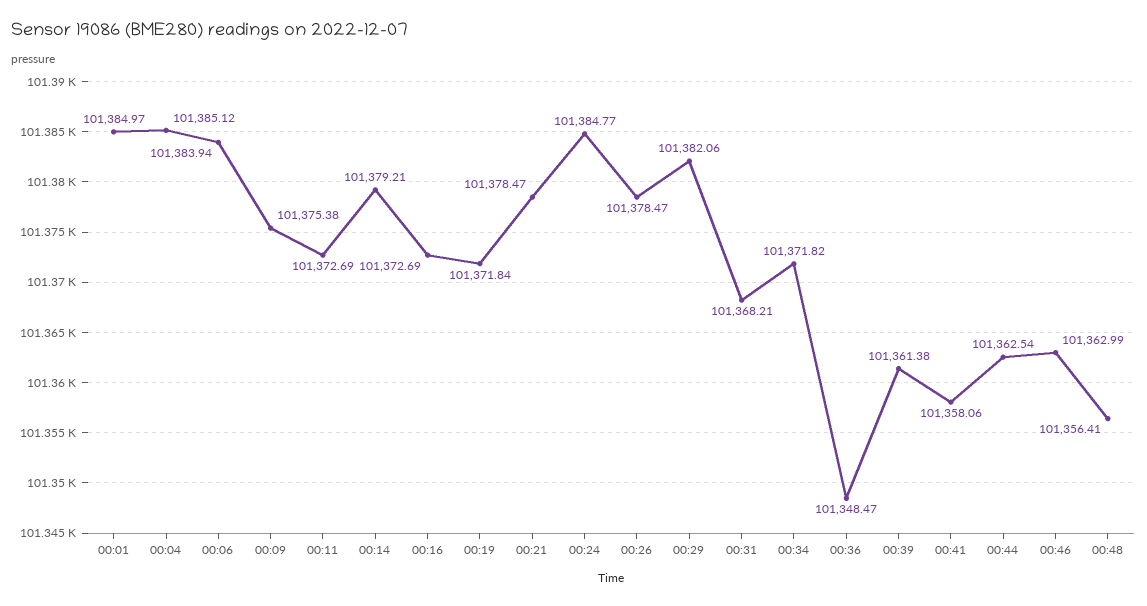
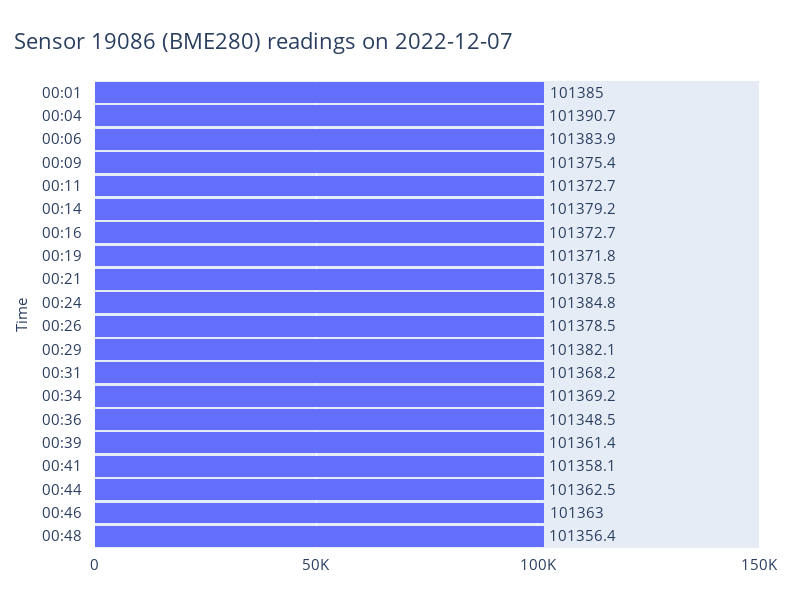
00:04: 101385.12 -> 101390.7
00:34: 101371.82 -> 101369.2

